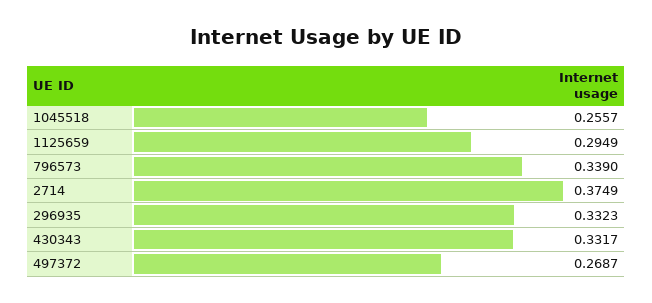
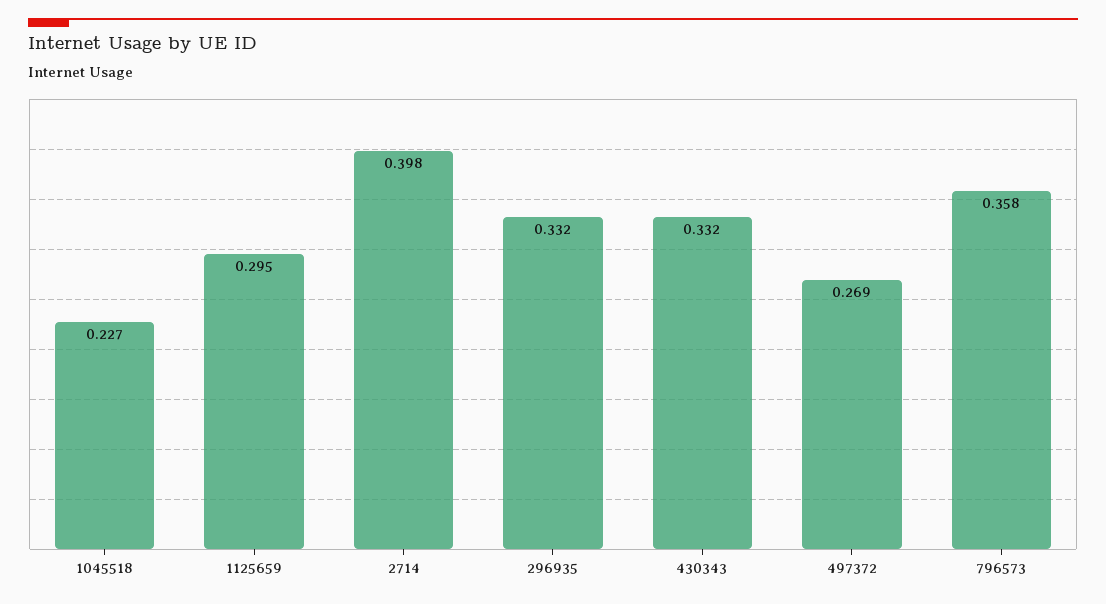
1045518: 0.2557 -> 0.227
796573: 0.339 -> 0.358
2714: 0.3749 -> 0.398

